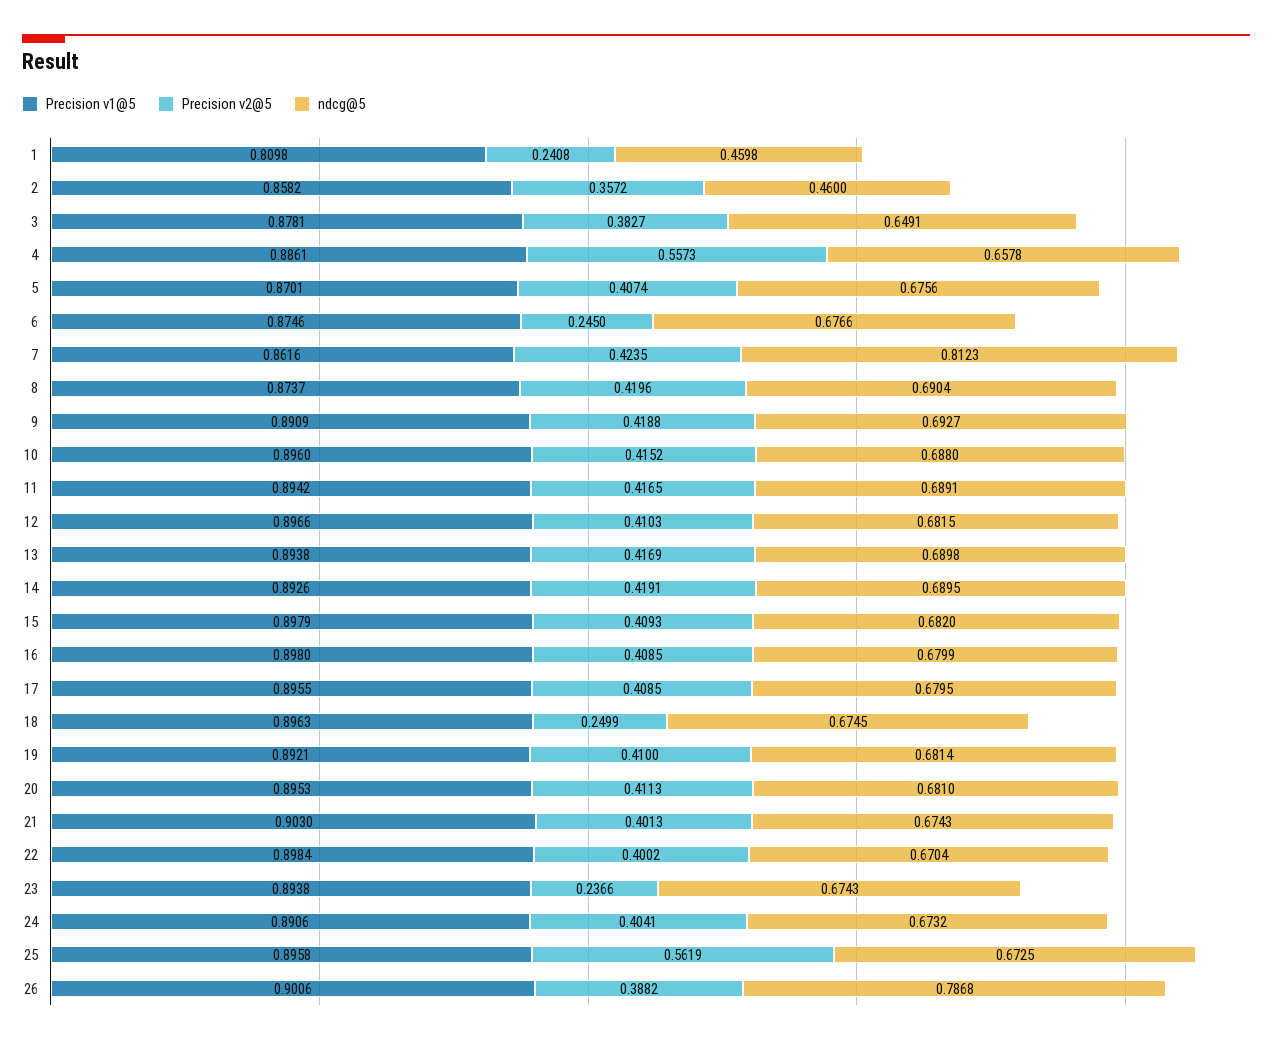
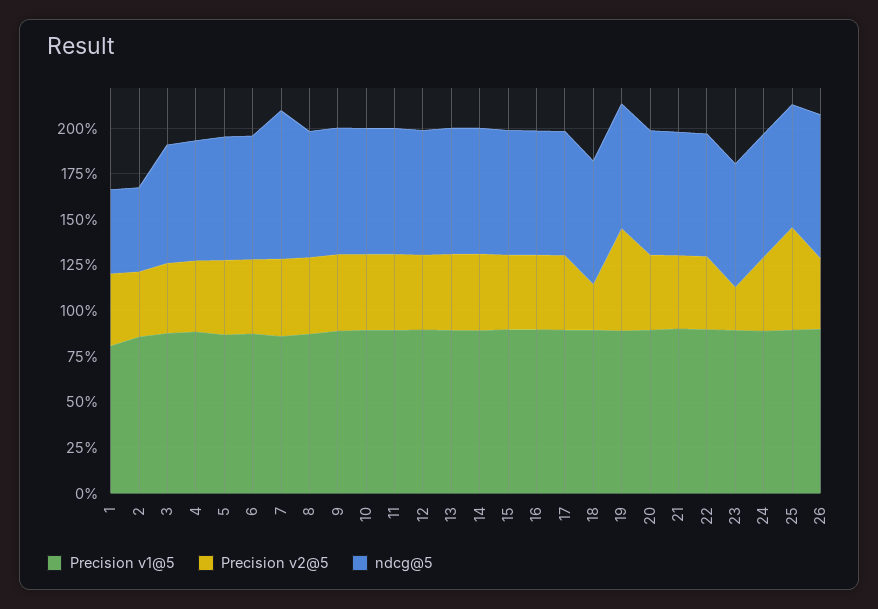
Precision v2@5, 1: 0.2408 -> 0.4
Precision v2@5, 4: 0.5573 -> 0.4
Precision v2@5, 6: 0.245 -> 0.4
Precision v2@5, 19: 0.41 -> 0.55

